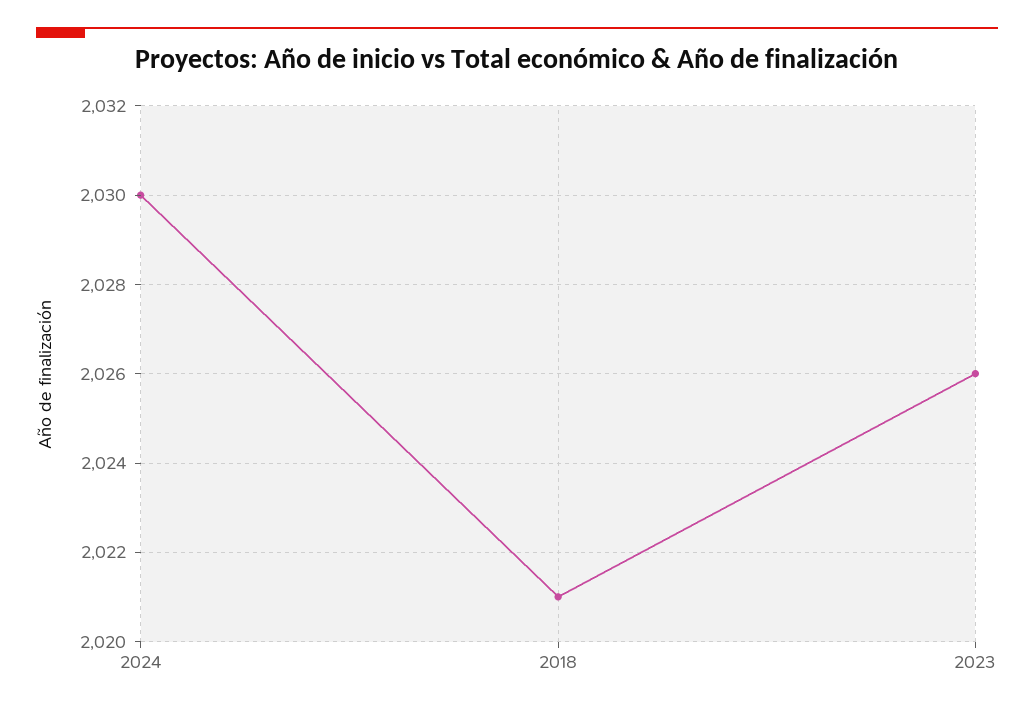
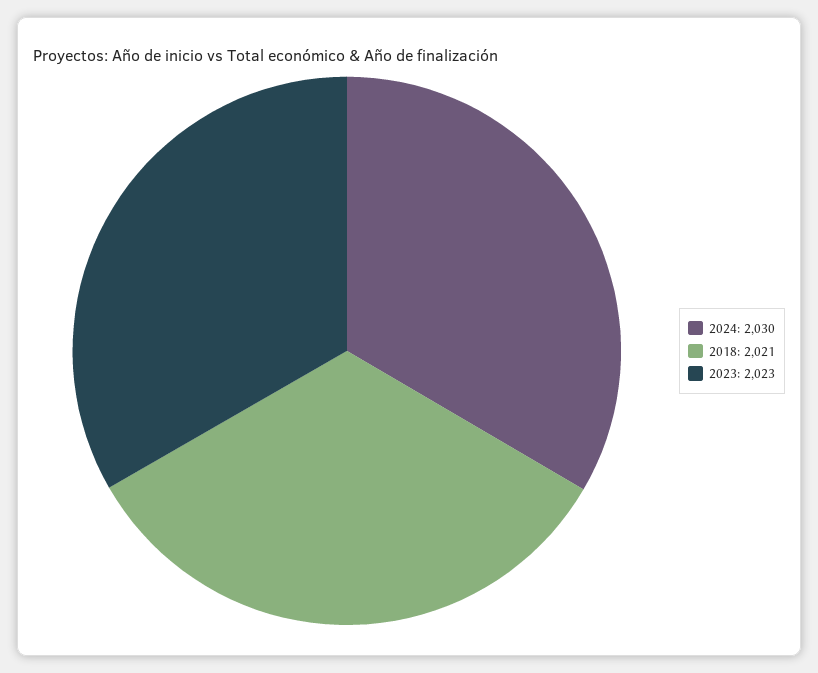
2023: 2026 -> 2023

